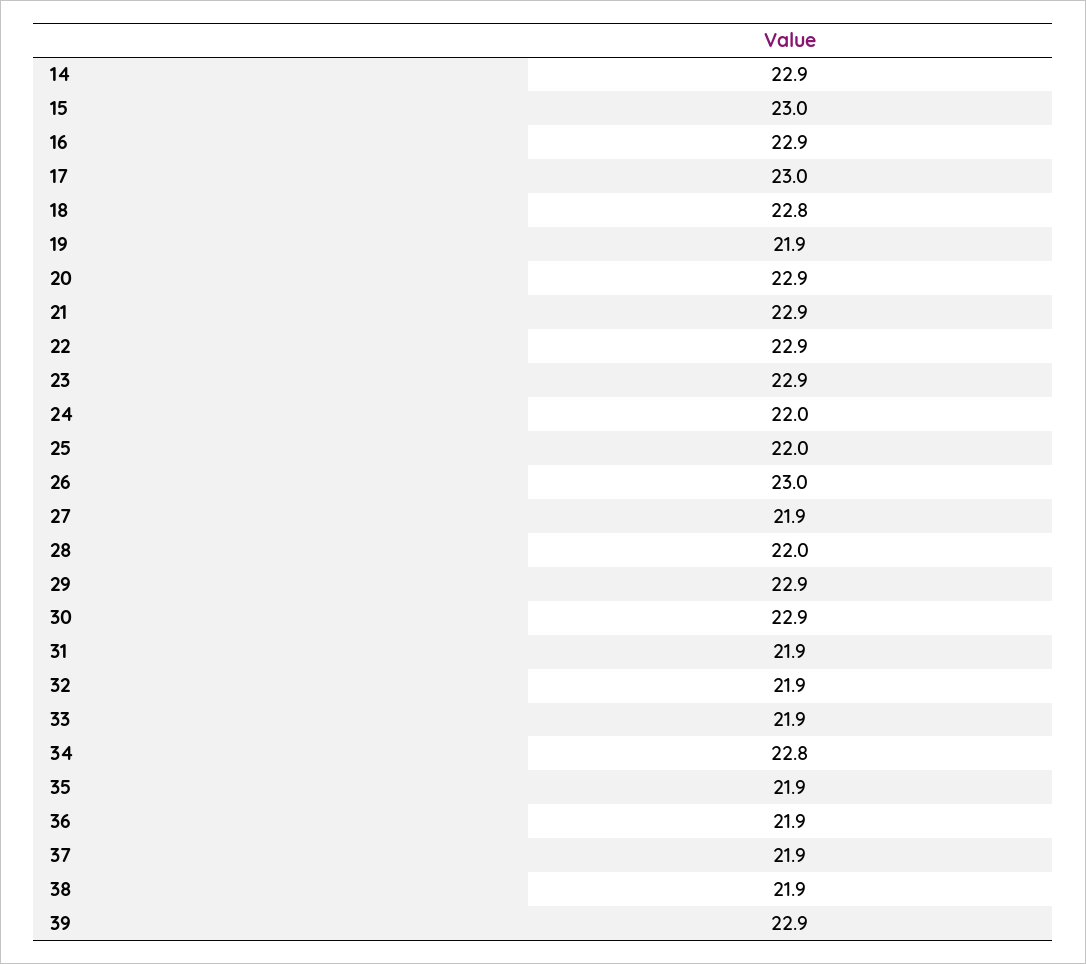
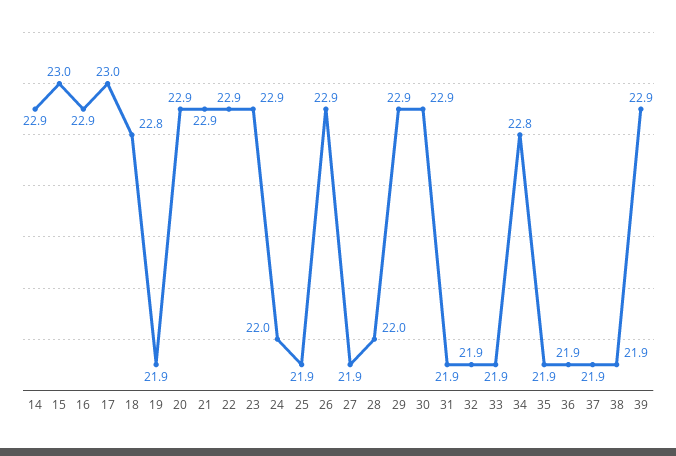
25: 22 -> 21.9
26: 23 -> 22.9

